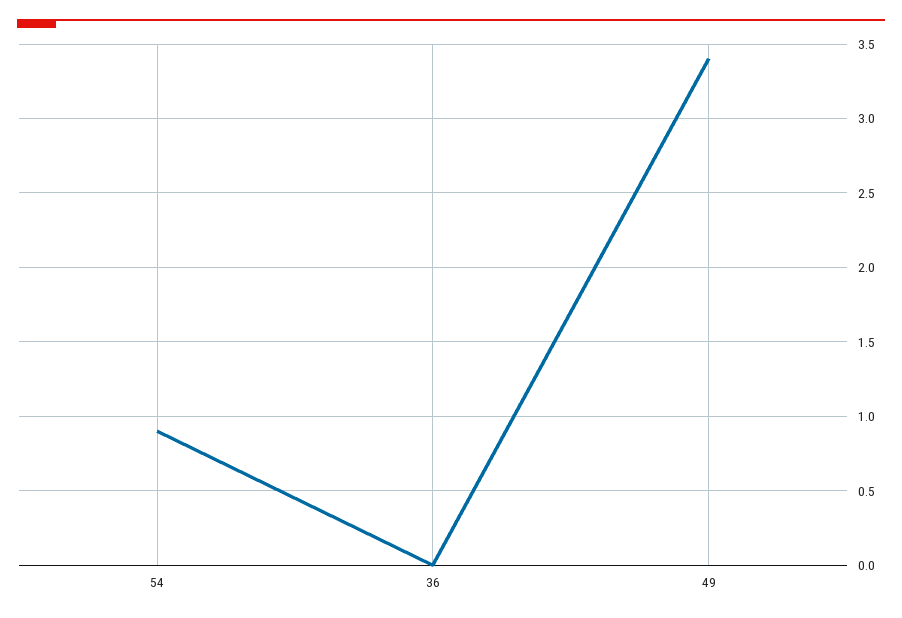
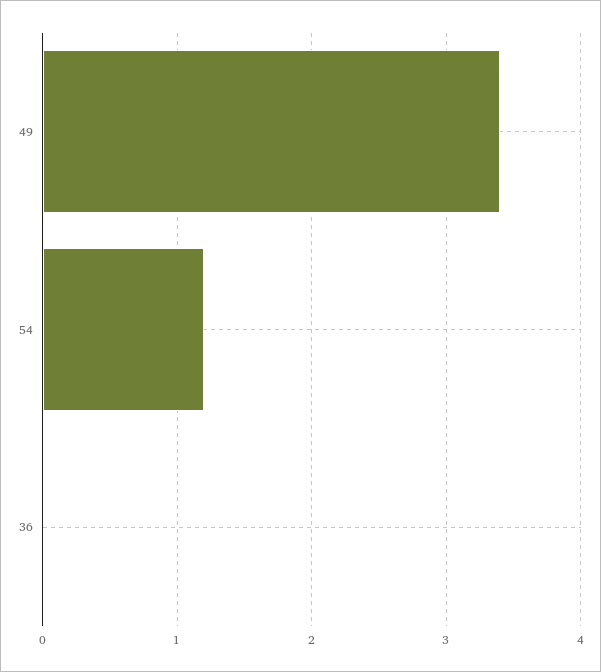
54: 0.9 -> 1.2

